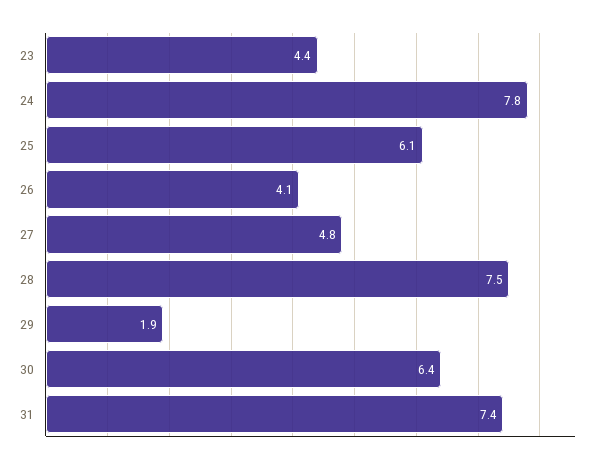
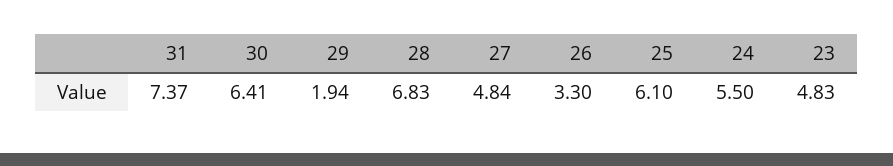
23: 4.4 -> 4.83
24: 7.8 -> 5.5
26: 4.1 -> 3.3
28: 7.5 -> 6.83

